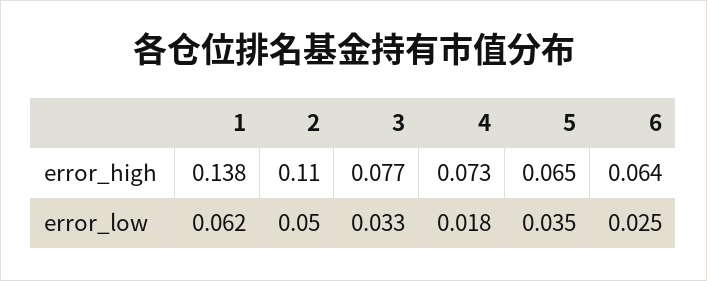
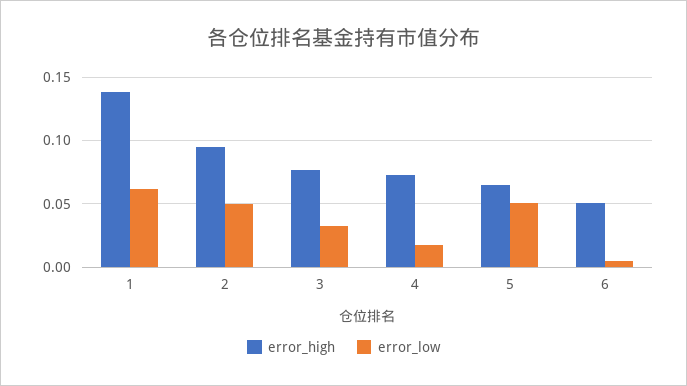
error_high, 2: 0.11 -> 0.095
error_high, 6: 0.064 -> 0.05
error_low, 5: 0.035 -> 0.05
error_low, 6: 0.025 -> 0.005

